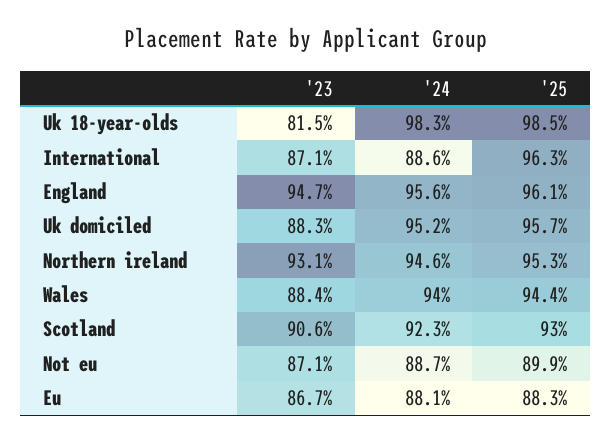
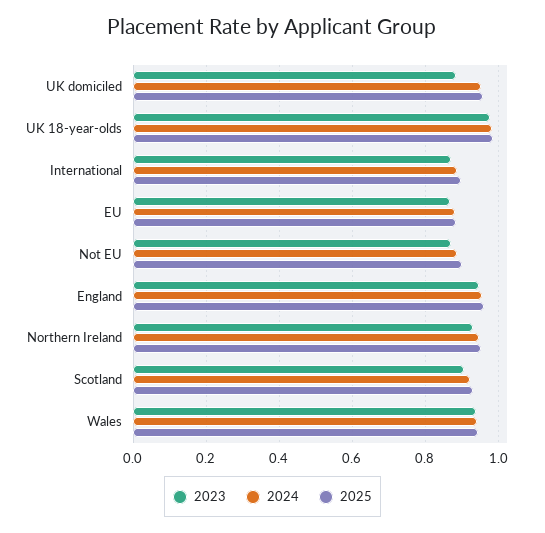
'23, Uk 18-year-olds: 0.815 -> 0.98
'25, International: 0.963 -> 0.9
'23, Wales: 0.884 -> 0.94

